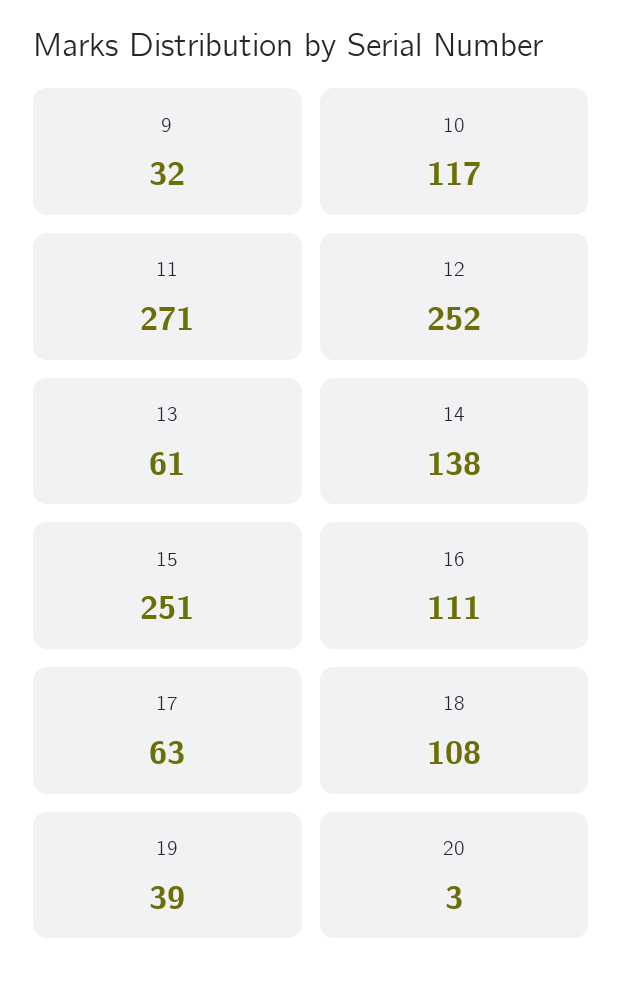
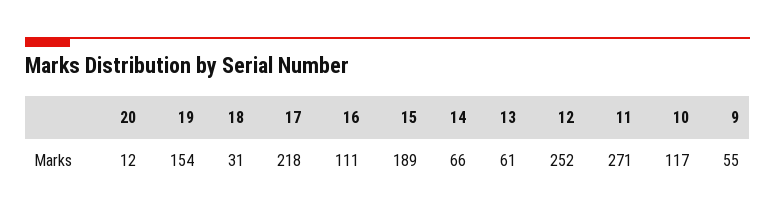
9: 32 -> 55
14: 138 -> 66
15: 251 -> 189
17: 63 -> 218
18: 108 -> 31
19: 39 -> 154
20: 3 -> 12

